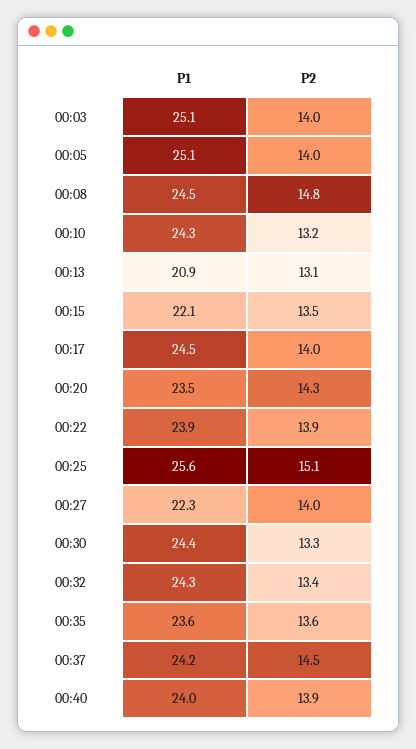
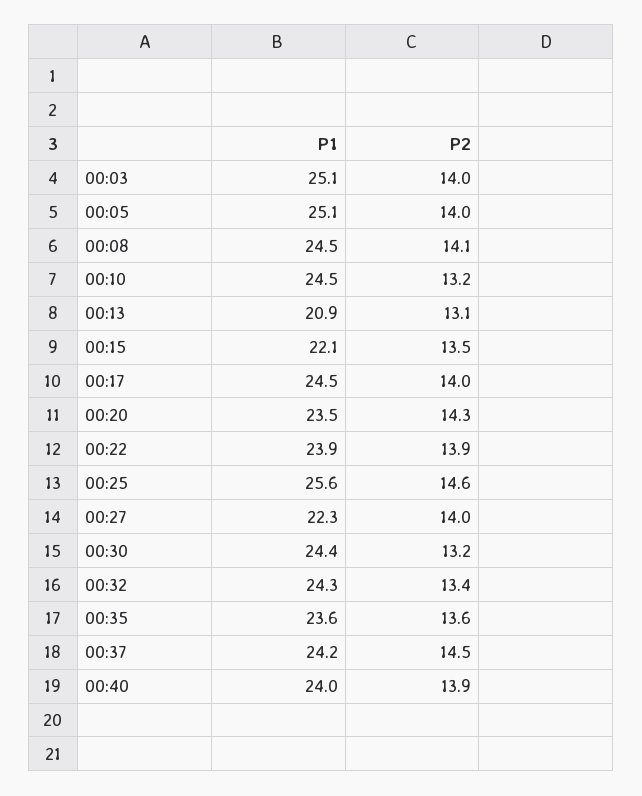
P2, 00:08: 14.8 -> 14.1
P1, 00:10: 24.3 -> 24.5
P2, 00:25: 15.1 -> 14.6
P2, 00:30: 13.3 -> 13.2

